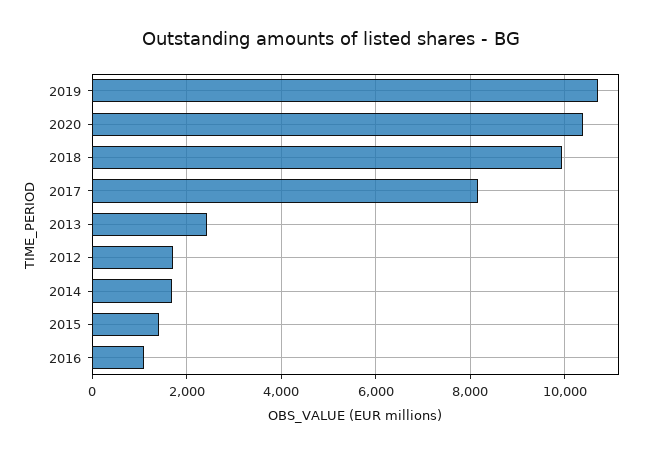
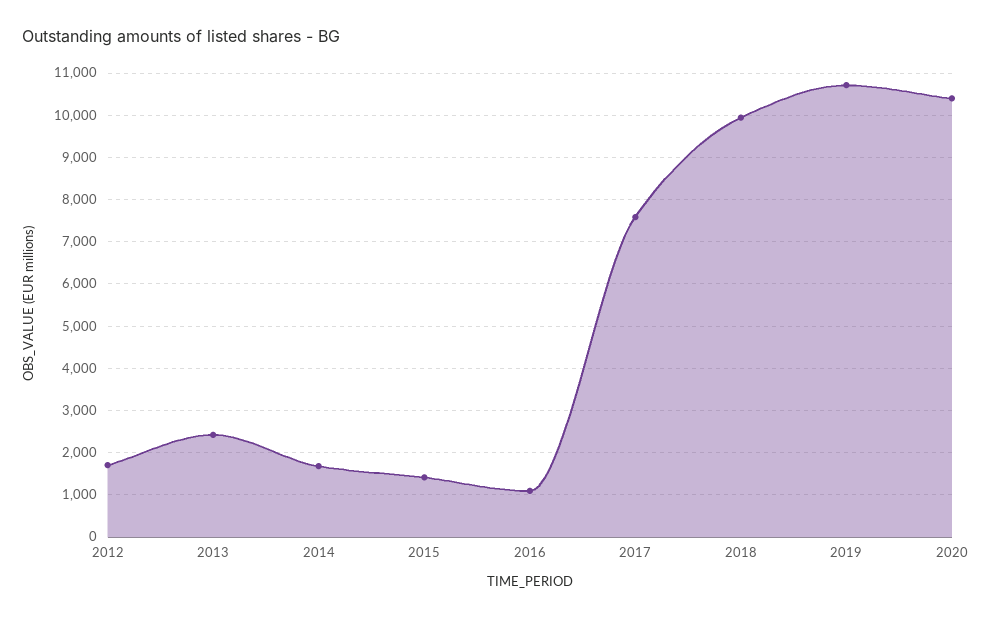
2017: 8200 -> 7600

